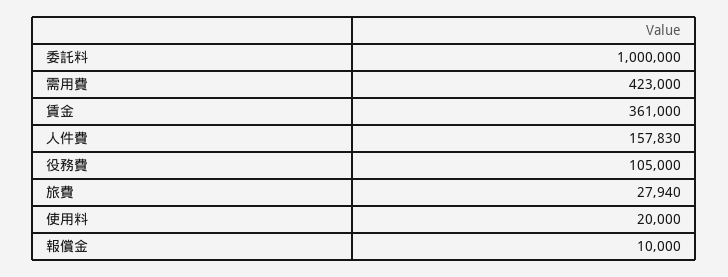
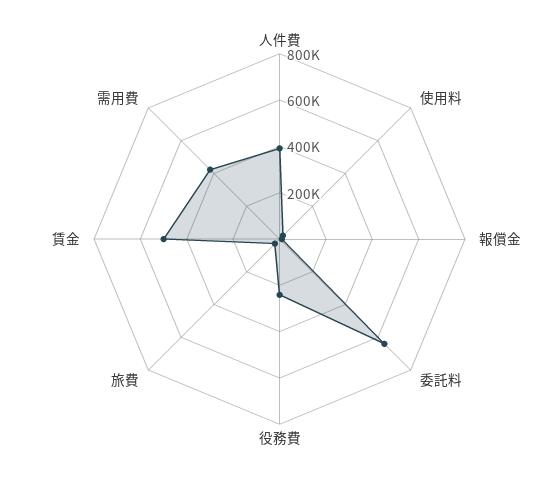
委託料: 1000000 -> 650000
賃金: 361000 -> 500000
人件費: 157830 -> 400000
役務費: 105000 -> 250000

